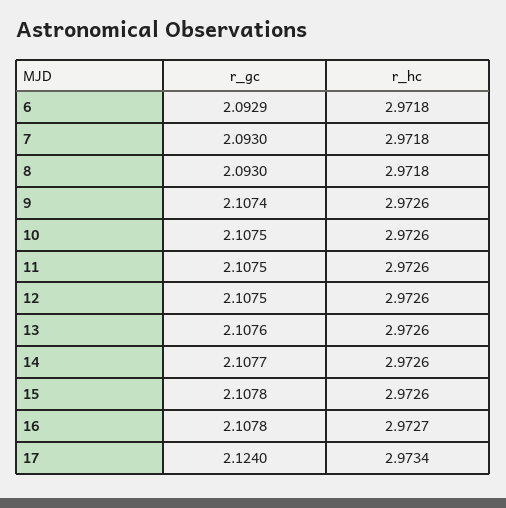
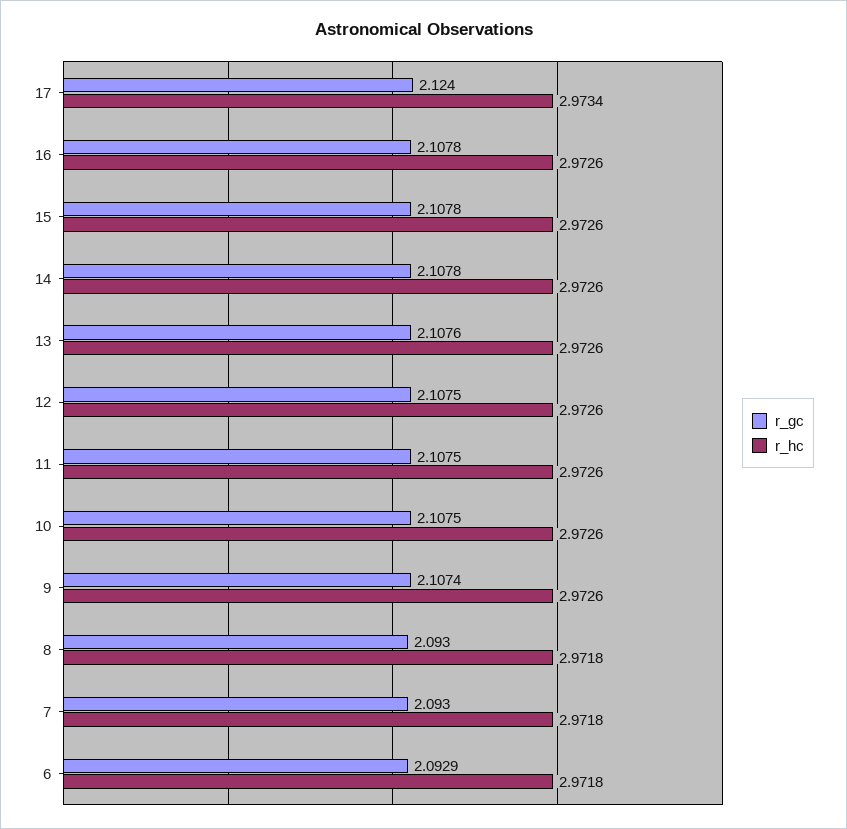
r_gc, 14: 2.1077 -> 2.1078
r_hc, 16: 2.9727 -> 2.9726

